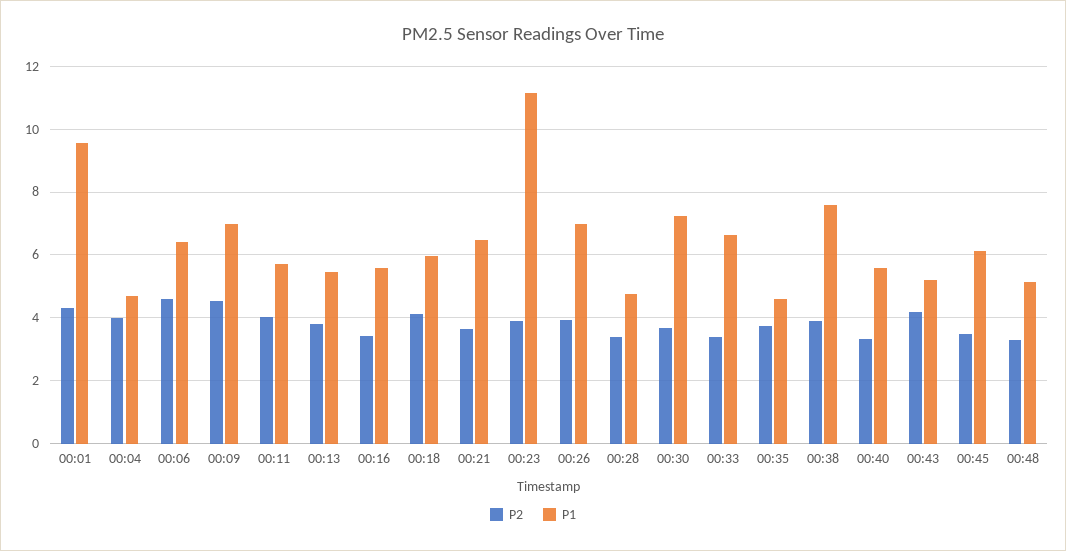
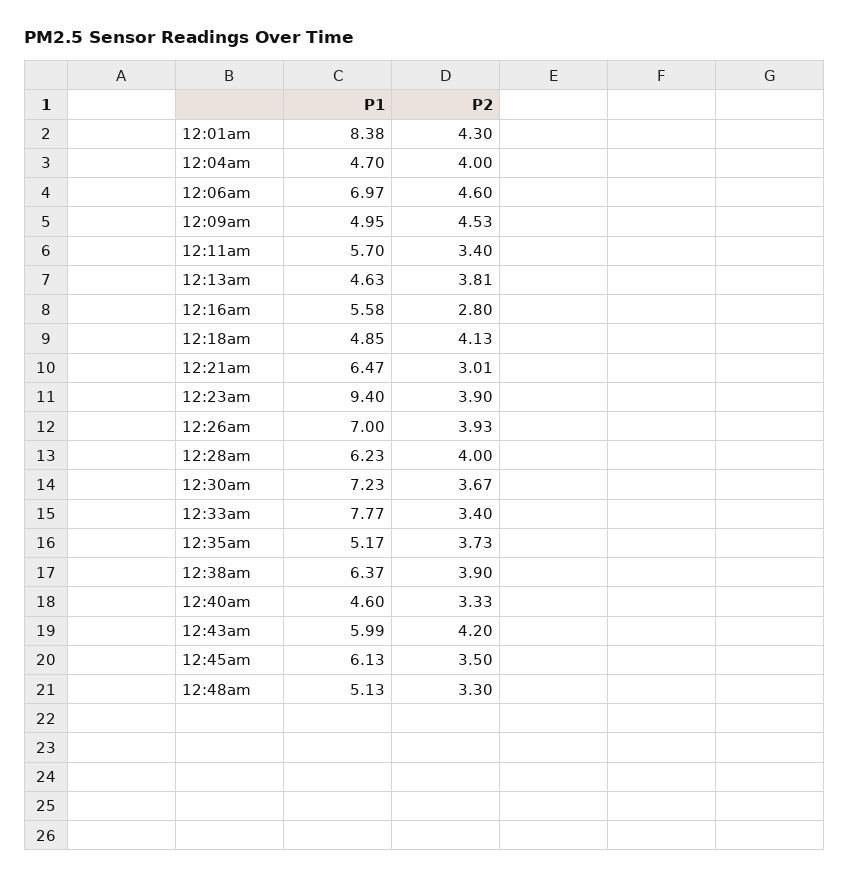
P1, 00:01: 9.6 -> 8.38
P1, 00:06: 6.4 -> 6.97
P1, 00:09: 7 -> 4.95
P2, 00:11: 4 -> 3.4
P1, 00:13: 5.4 -> 4.63
P2, 00:16: 3.4 -> 2.8
P1, 00:18: 6 -> 4.85
P2, 00:21: 3.6 -> 3.01
P1, 00:23: 11.2 -> 9.4
P2, 00:28: 3.4 -> 4
P1, 00:28: 4.8 -> 6.23
P1, 00:33: 6.6 -> 7.77
P1, 00:35: 4.6 -> 5.17
P1, 00:38: 7.6 -> 6.37
P1, 00:40: 5.6 -> 4.6
P1, 00:43: 5.2 -> 5.99

